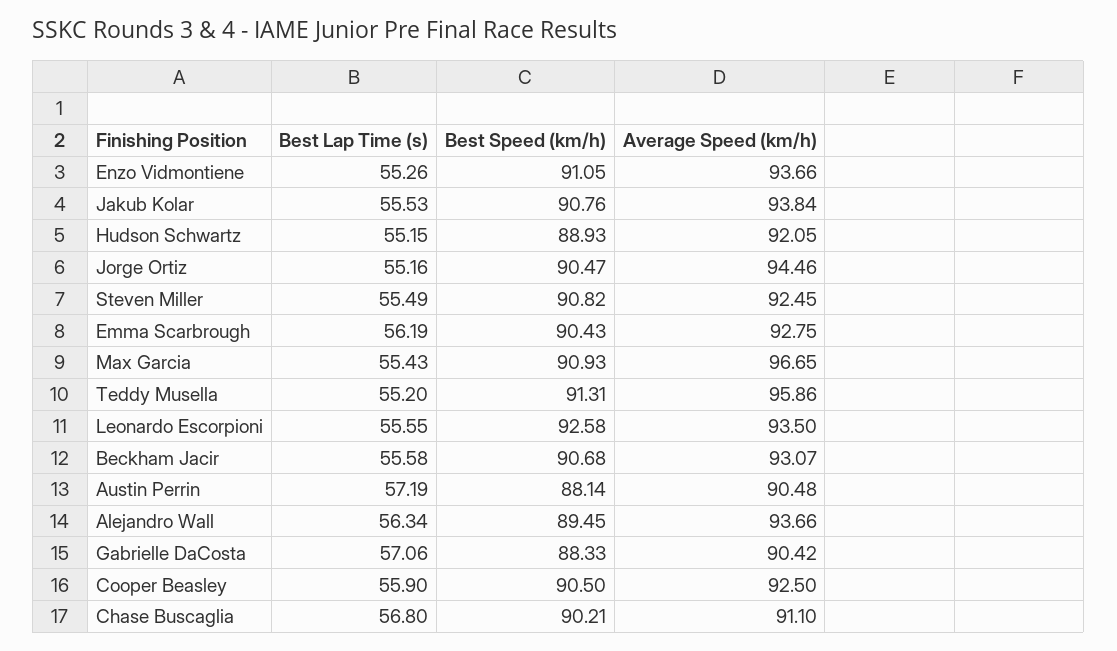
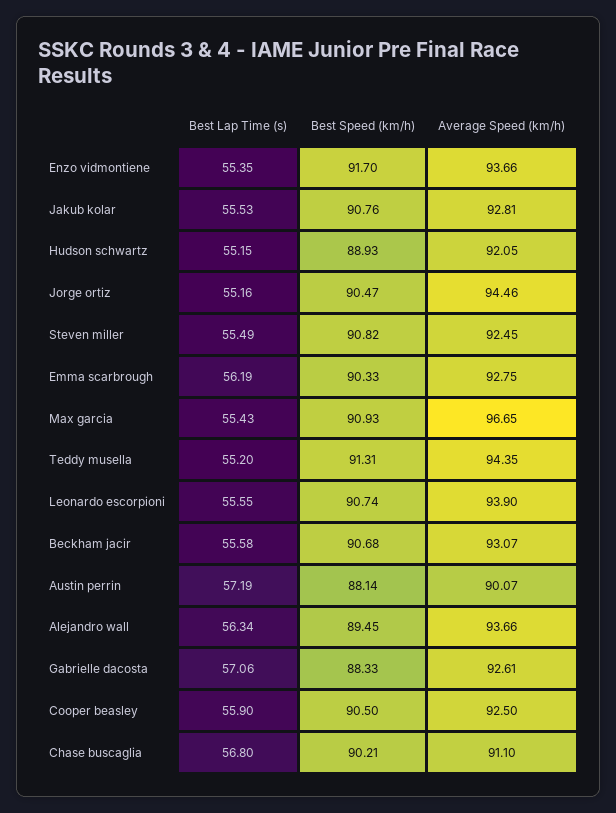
Best Lap Time (s), Enzo Vidmontiene: 55.26 -> 55.35
Best Speed (km/h), Enzo Vidmontiene: 91.05 -> 91.7
Average Speed (km/h), Jakub Kolar: 93.84 -> 92.81
Best Speed (km/h), Emma Scarbrough: 90.43 -> 90.33
Average Speed (km/h), Teddy Musella: 95.86 -> 94.35
Best Speed (km/h), Leonardo Escorpioni: 92.58 -> 90.74
Average Speed (km/h), Leonardo Escorpioni: 93.5 -> 93.9
Average Speed (km/h), Austin Perrin: 90.48 -> 90.07
Average Speed (km/h), Gabrielle DaCosta: 90.42 -> 92.61

